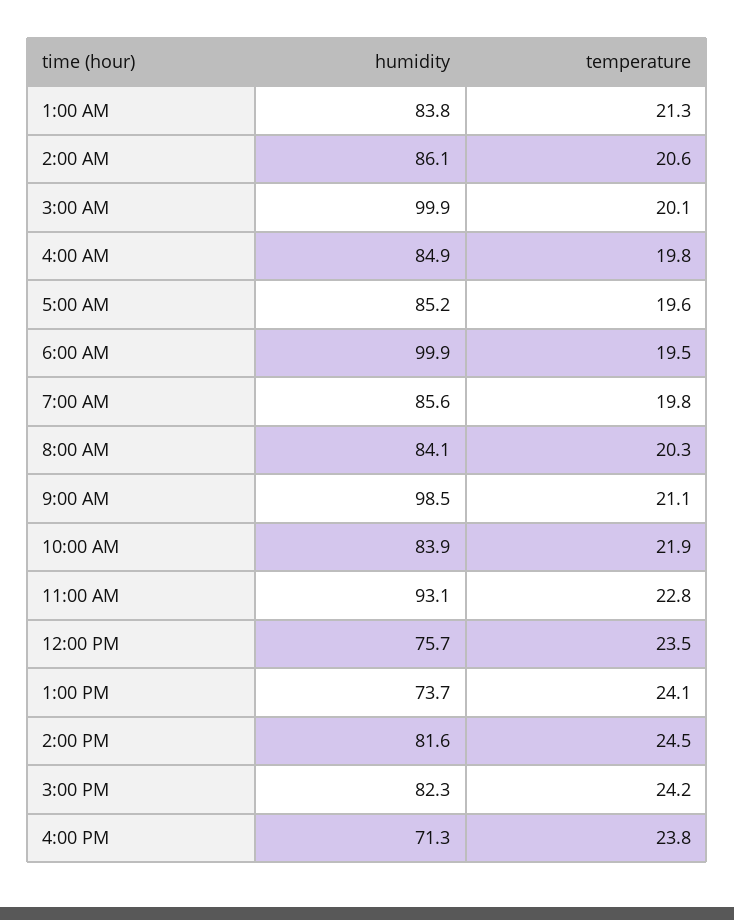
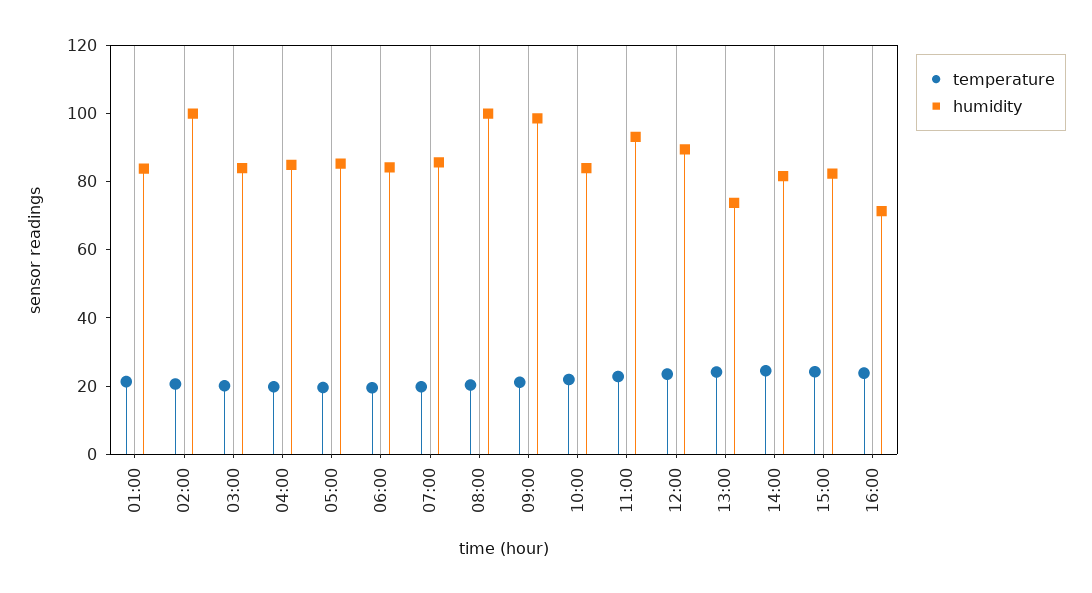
humidity, 2:00 AM: 86.1 -> 100
humidity, 3:00 AM: 99.9 -> 85
humidity, 6:00 AM: 99.9 -> 85
humidity, 8:00 AM: 84.1 -> 100
humidity, 12:00 PM: 75.7 -> 90

